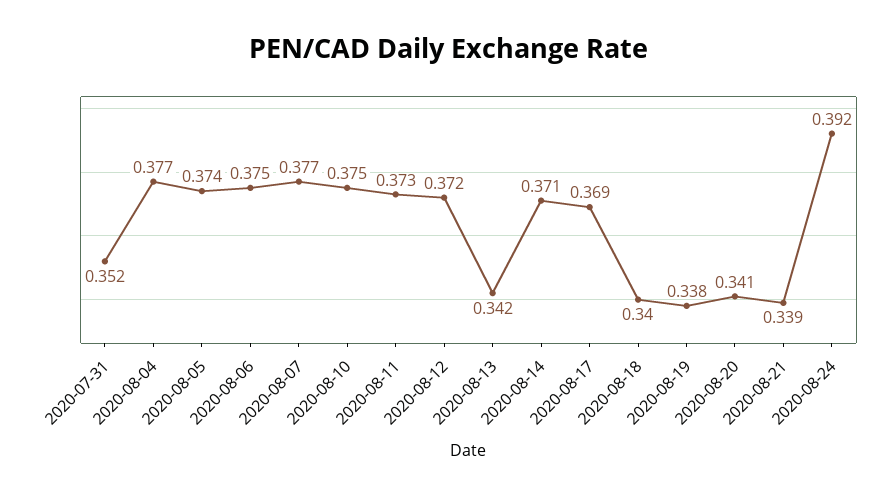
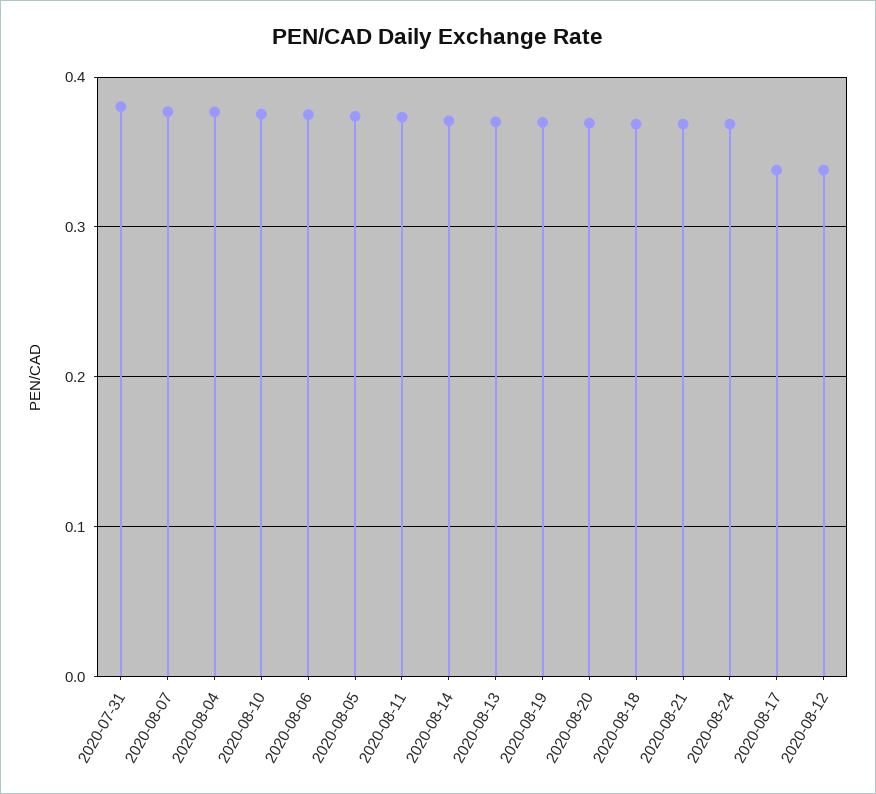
2020-07-31: 0.352 -> 0.38
2020-08-12: 0.372 -> 0.34
2020-08-13: 0.342 -> 0.37
2020-08-17: 0.369 -> 0.34
2020-08-18: 0.34 -> 0.37
2020-08-19: 0.338 -> 0.37
2020-08-20: 0.341 -> 0.37
2020-08-21: 0.339 -> 0.37
2020-08-24: 0.392 -> 0.37

